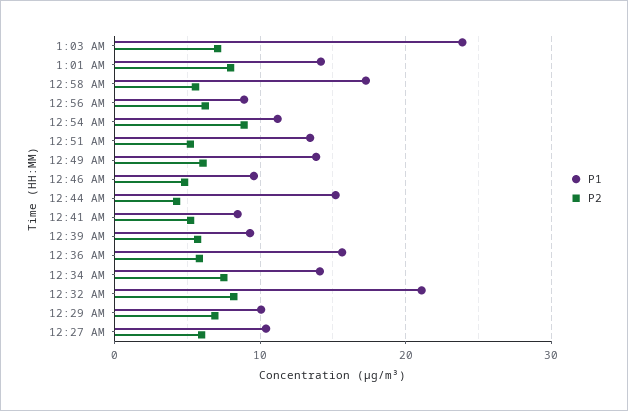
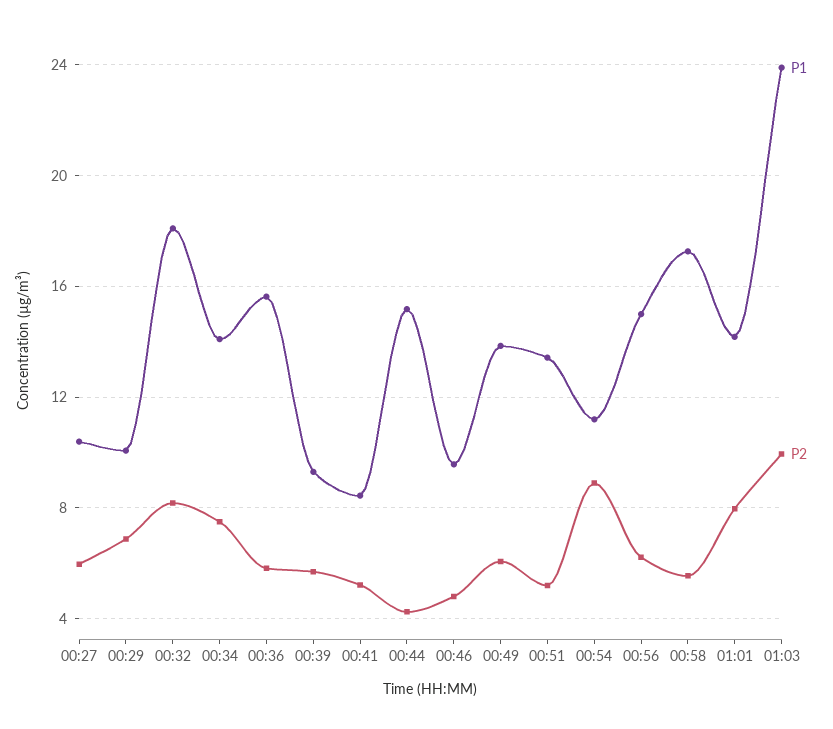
P2, 1:03 AM: 7 -> 10
P1, 12:56 AM: 9 -> 15
P1, 12:32 AM: 21 -> 18

